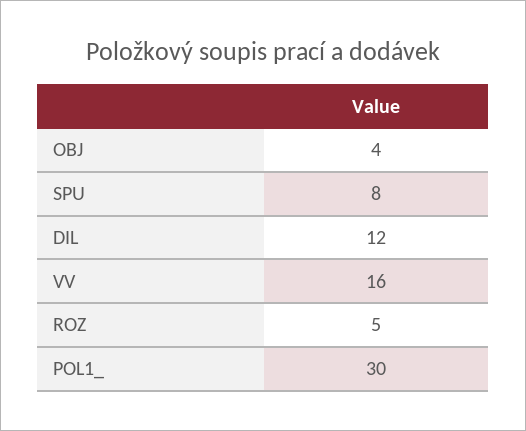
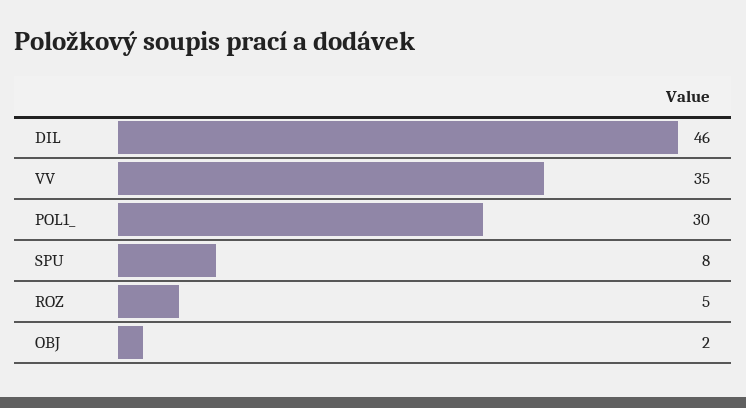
OBJ: 4 -> 2
DIL: 12 -> 46
VV: 16 -> 35

